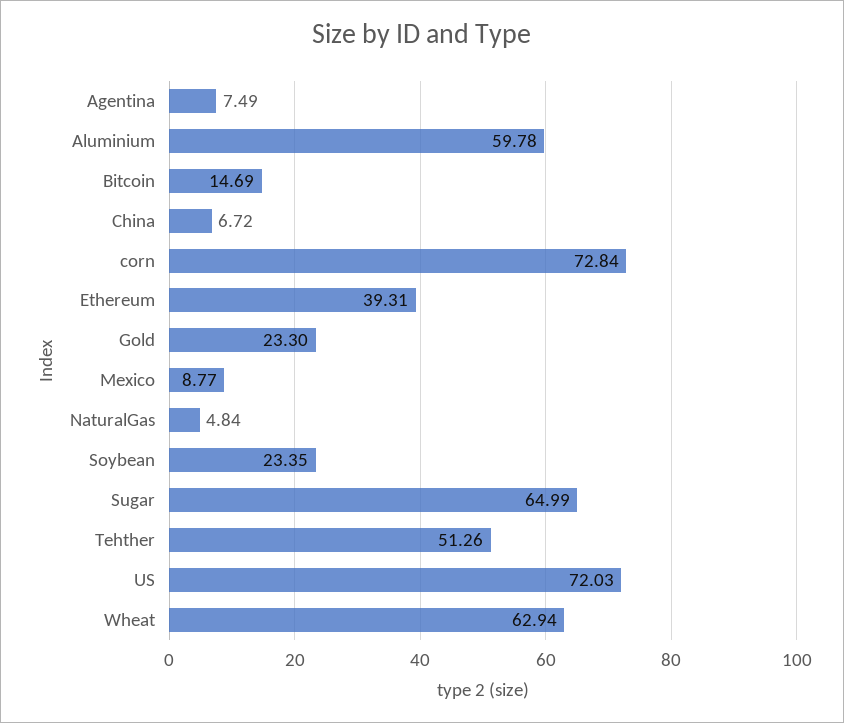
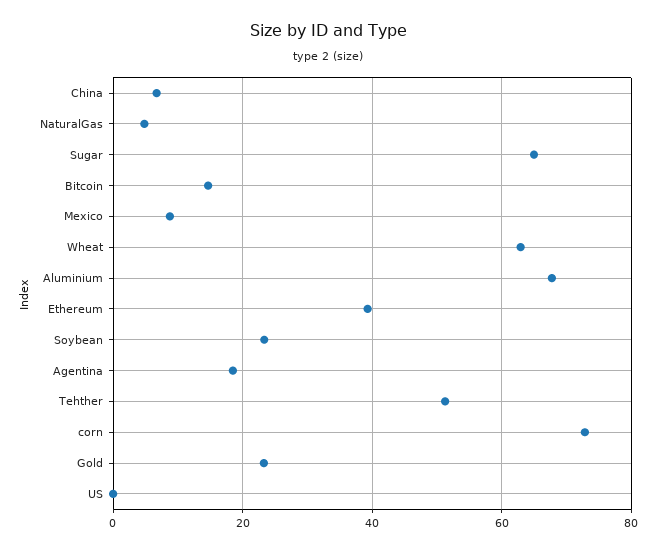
Agentina: 7.49 -> 18
Aluminium: 59.78 -> 68
US: 72.03 -> 0

